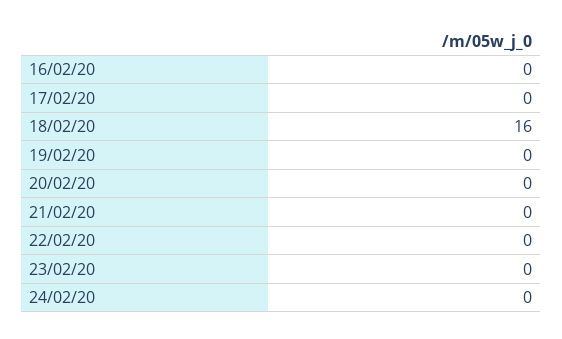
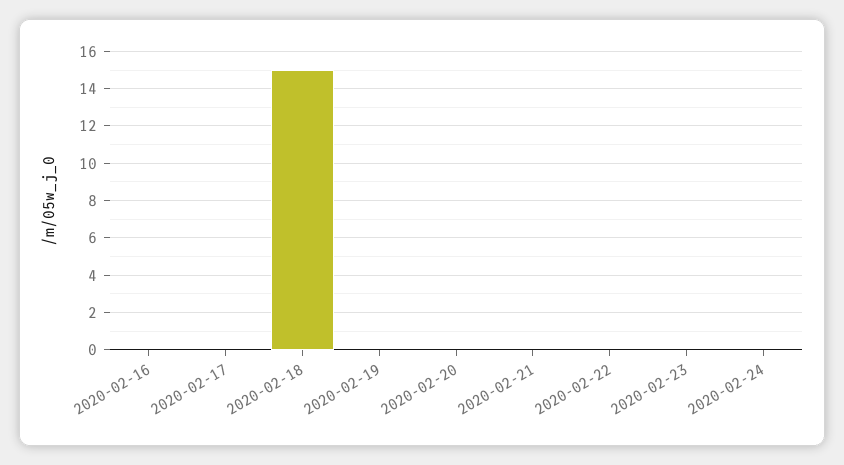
18/02/20: 16 -> 15

